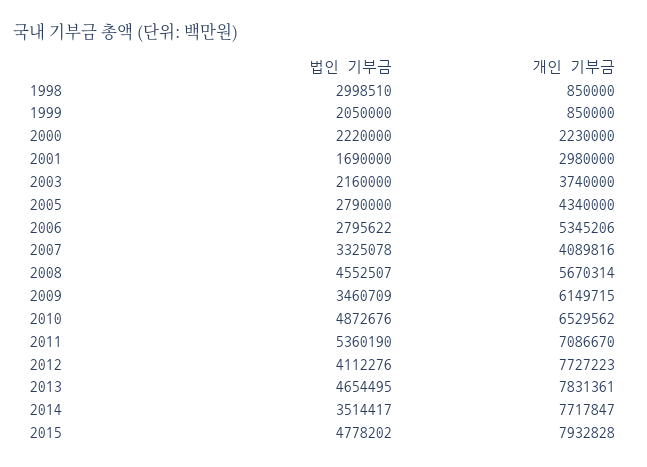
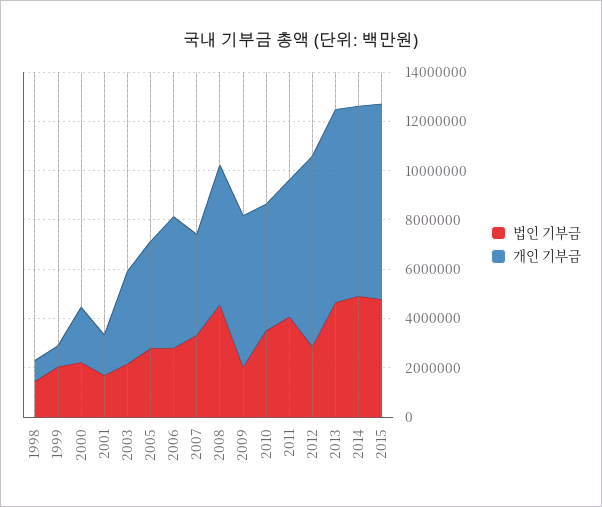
법인 기부금, 1998: 2998510 -> 1500000
개인 기부금, 2001: 2980000 -> 1500000
법인 기부금, 2009: 3460709 -> 2000000
법인 기부금, 2010: 4872676 -> 3500000
개인 기부금, 2010: 6529562 -> 5000000
법인 기부금, 2011: 5360190 -> 4000000
개인 기부금, 2011: 7086670 -> 5500000
법인 기부금, 2012: 4112276 -> 3000000
법인 기부금, 2014: 3514417 -> 5000000

